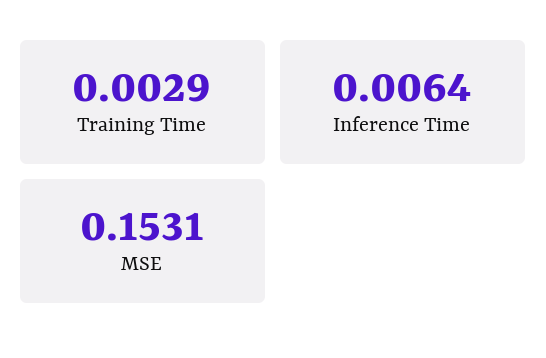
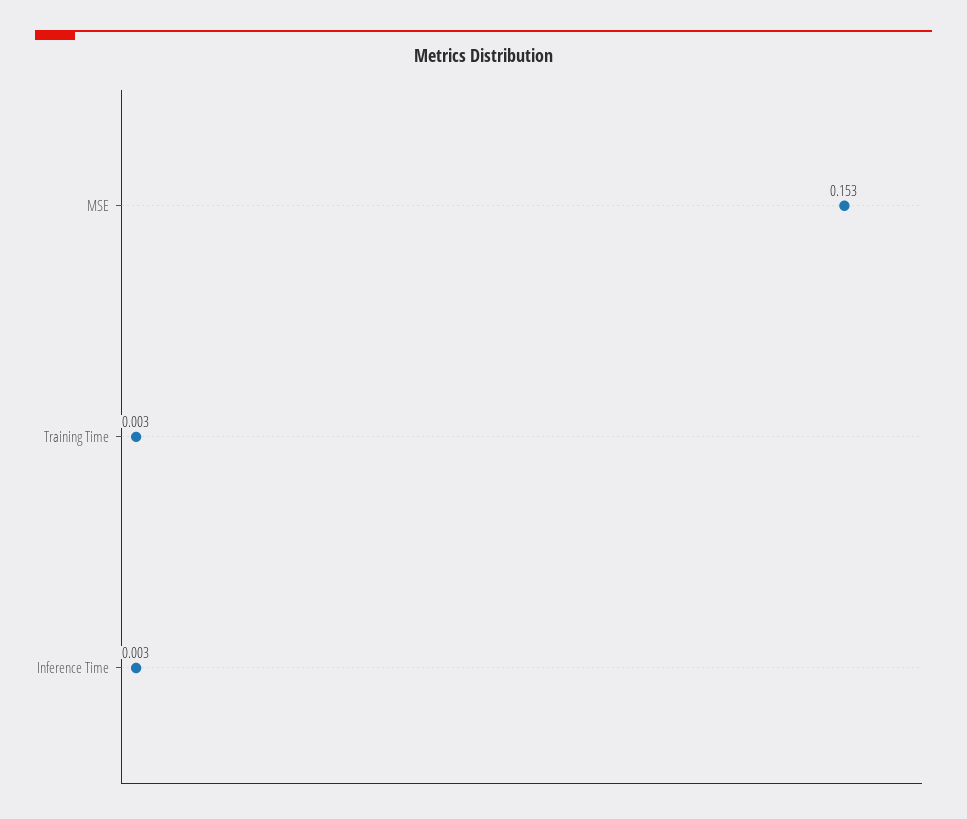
Inference Time: 0.0064 -> 0.003

